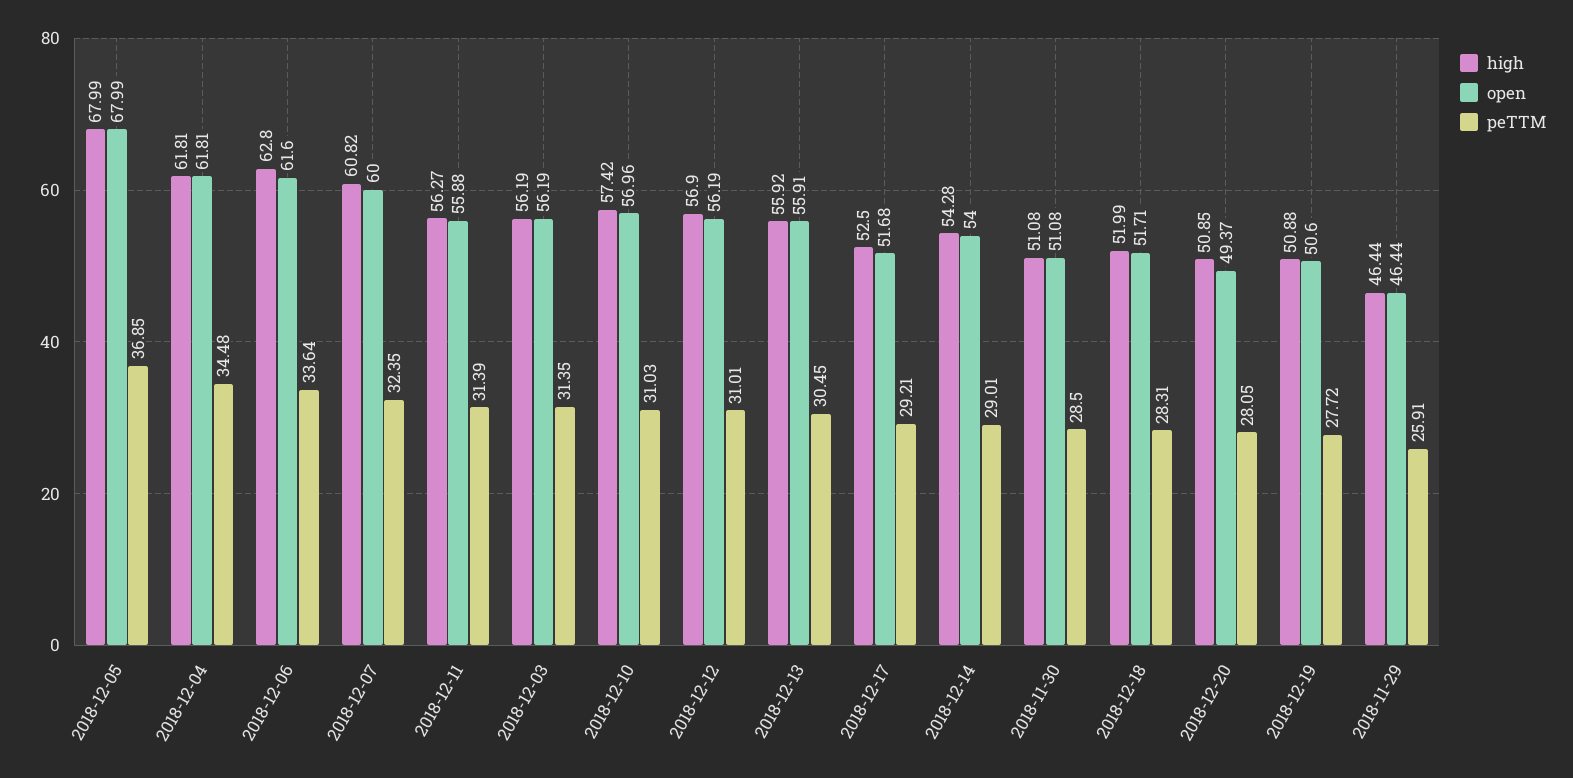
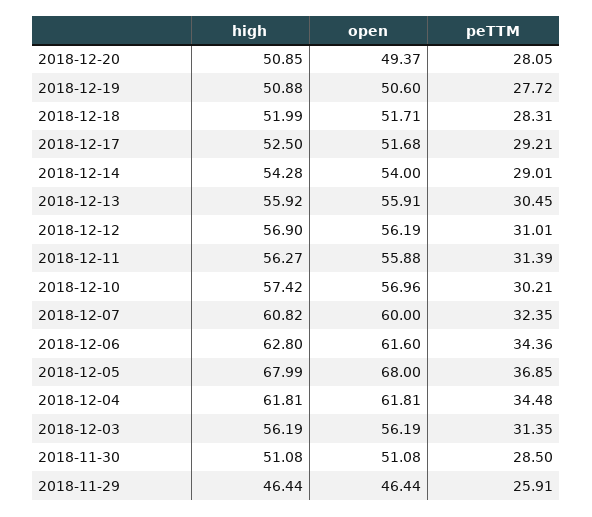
open, 2018-12-05: 67.99 -> 68
peTTM, 2018-12-06: 33.64 -> 34.36
peTTM, 2018-12-10: 31.03 -> 30.21

